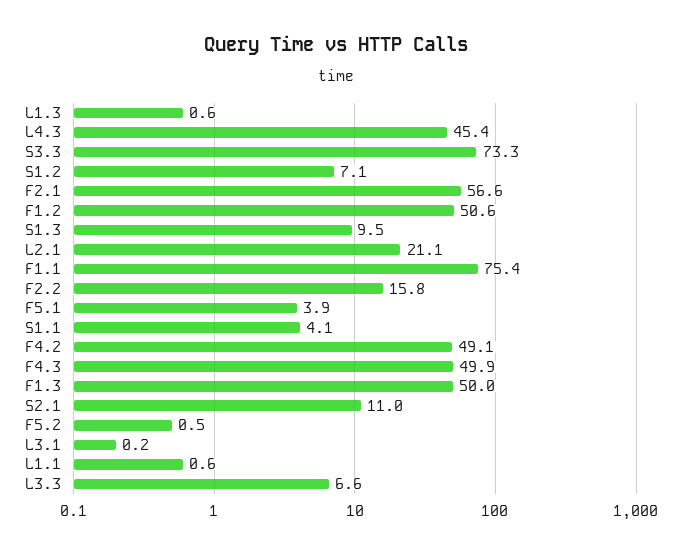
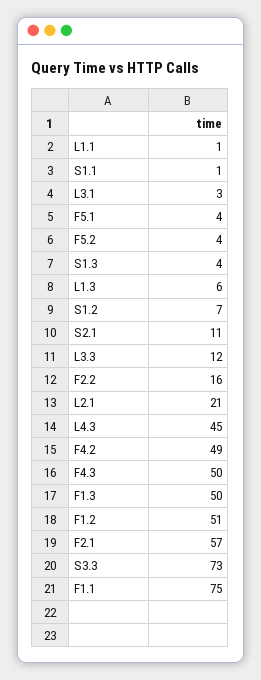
L1.3: 0.6 -> 6
S1.3: 9.5 -> 4
S1.1: 4.1 -> 1
F5.2: 0.5 -> 4
L3.1: 0.2 -> 3
L3.3: 6.6 -> 12

